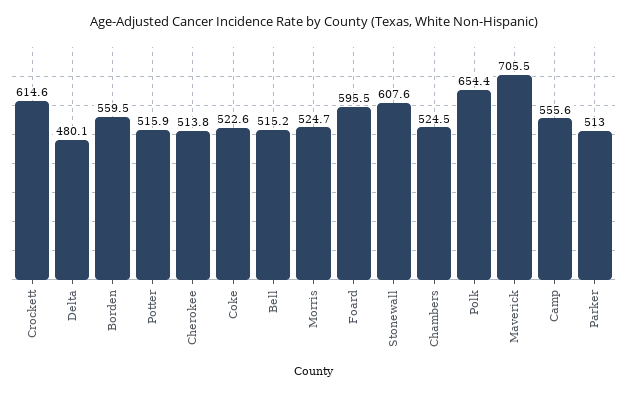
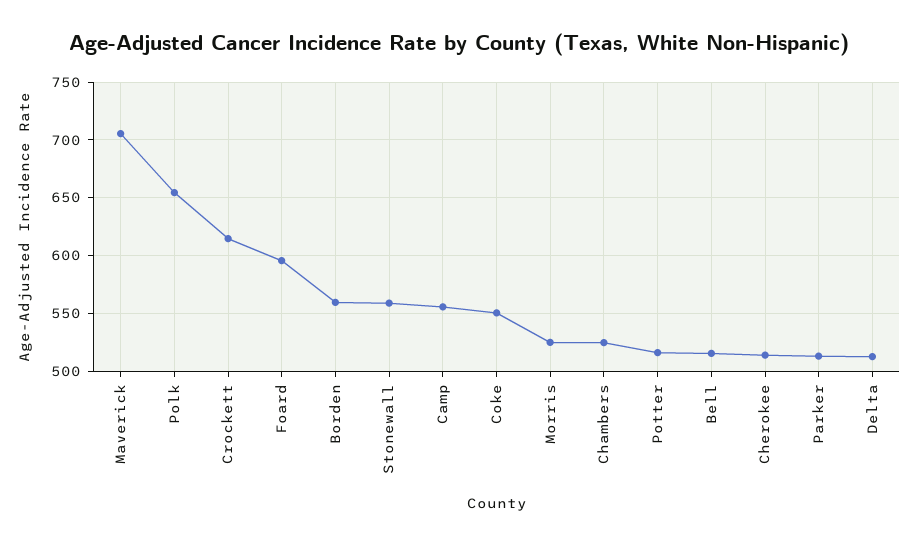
Delta: 480.1 -> 510
Coke: 522.6 -> 550
Stonewall: 607.6 -> 560

